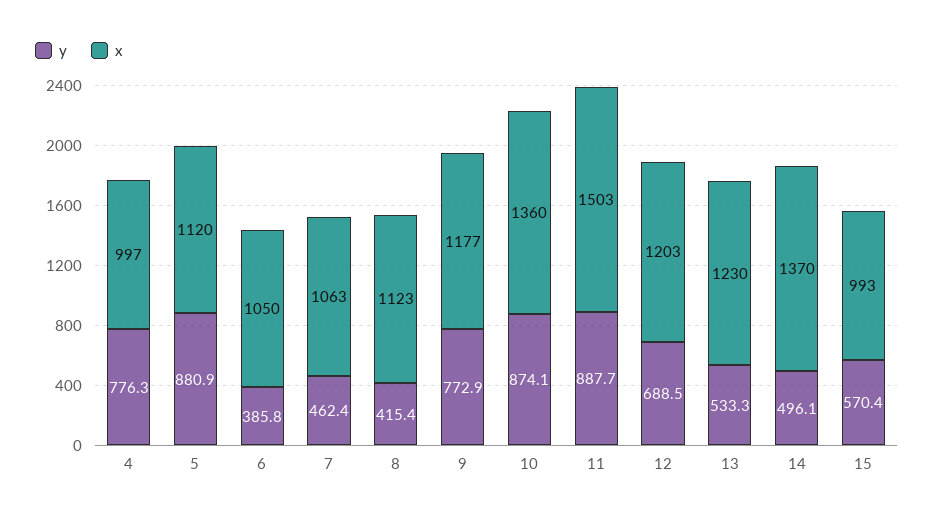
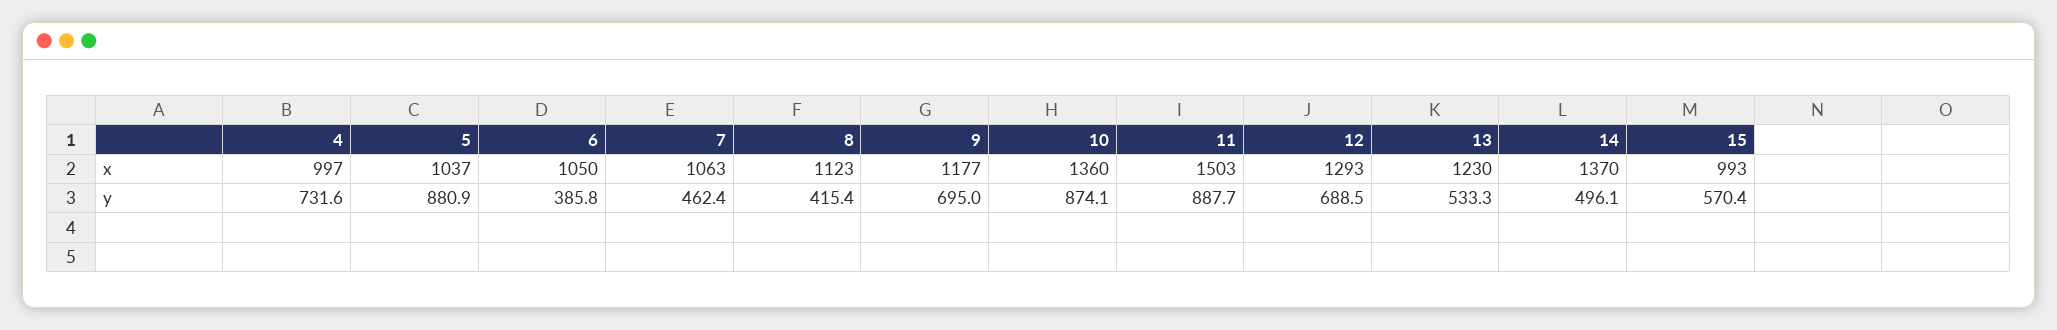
y, 4: 776.3 -> 731.6
x, 5: 1120 -> 1037
y, 9: 772.9 -> 695
x, 12: 1203 -> 1293

